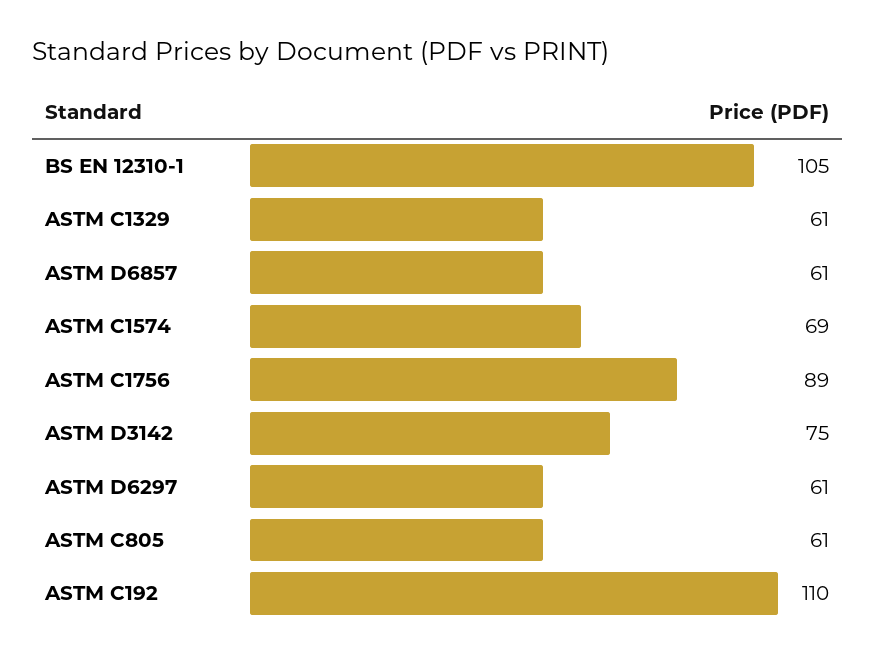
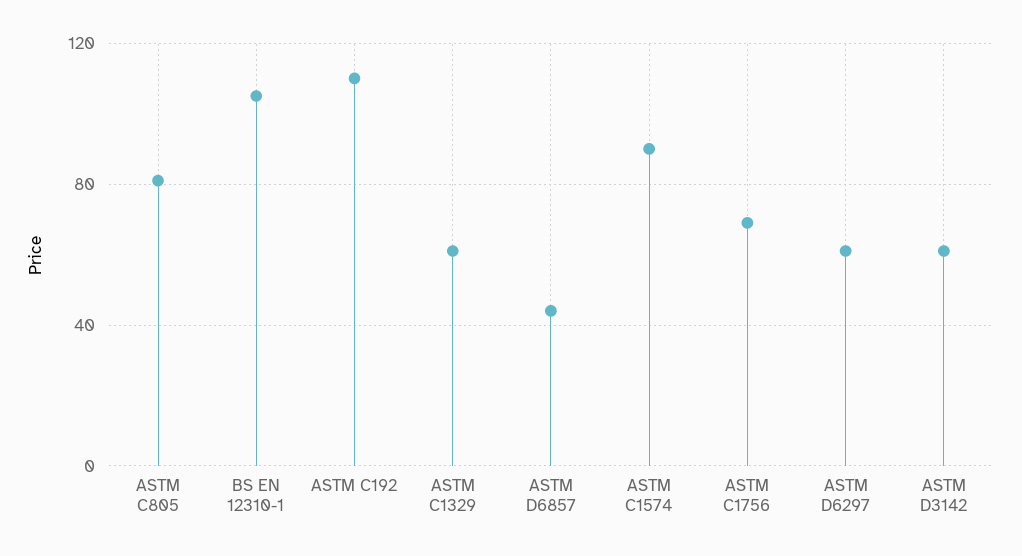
ASTM D6857: 61 -> 45
ASTM C1574: 69 -> 90
ASTM C1756: 89 -> 70
ASTM D3142: 75 -> 60
ASTM C805: 61 -> 80

